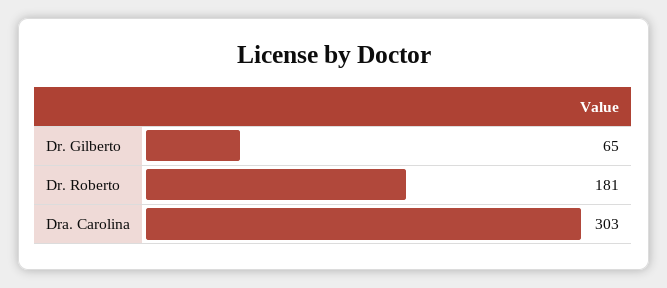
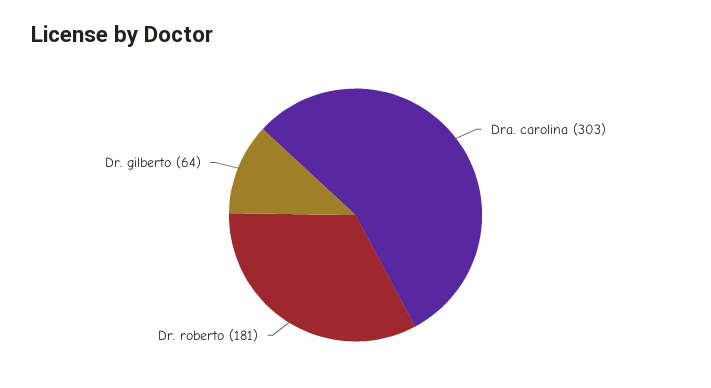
Dr. Gilberto: 65 -> 64

